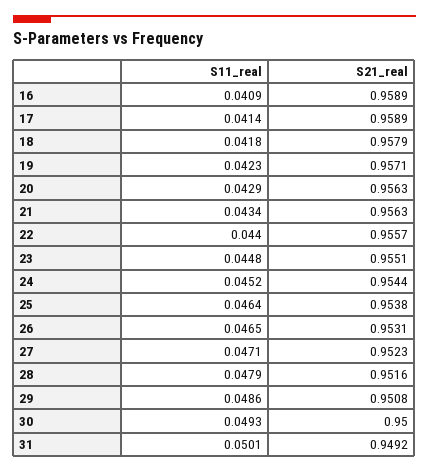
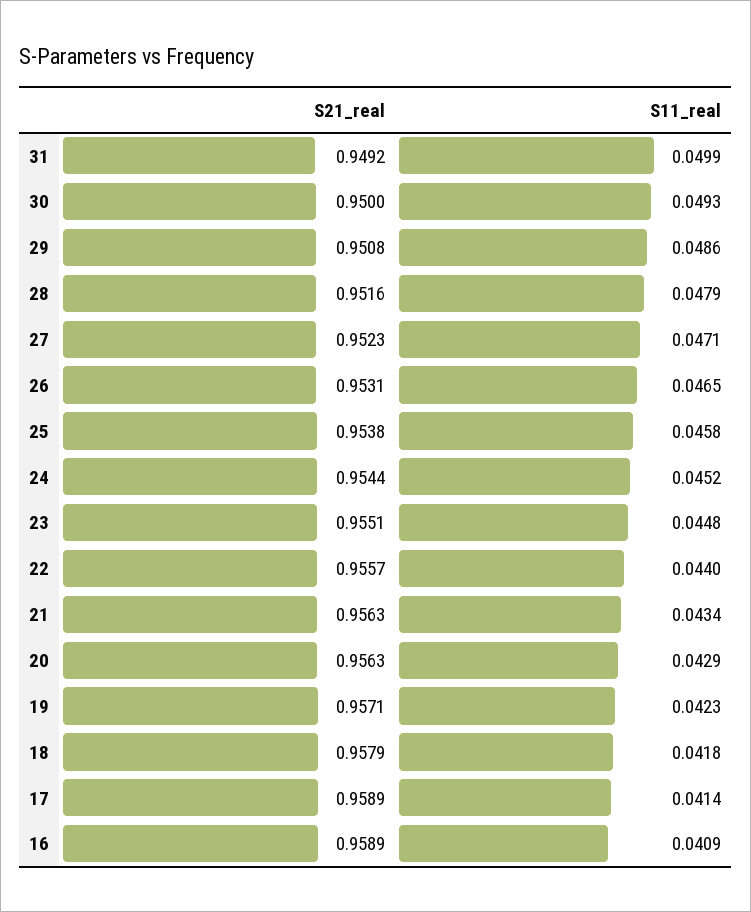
S11_real, 25: 0.0464 -> 0.0458
S11_real, 31: 0.0501 -> 0.0499

